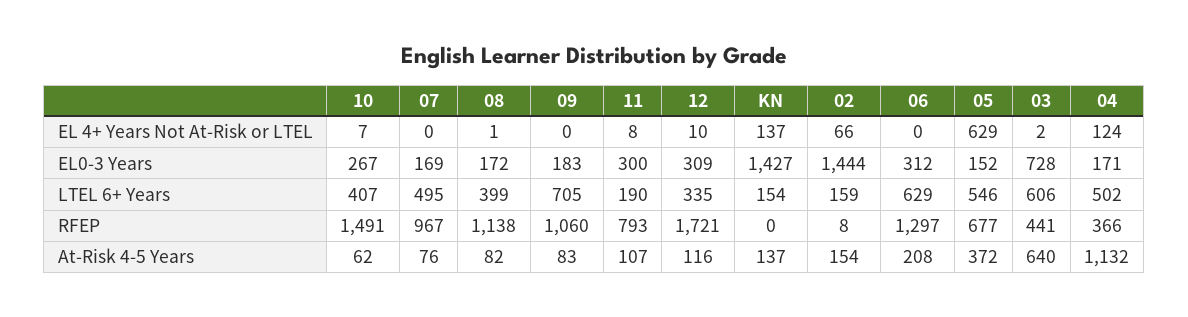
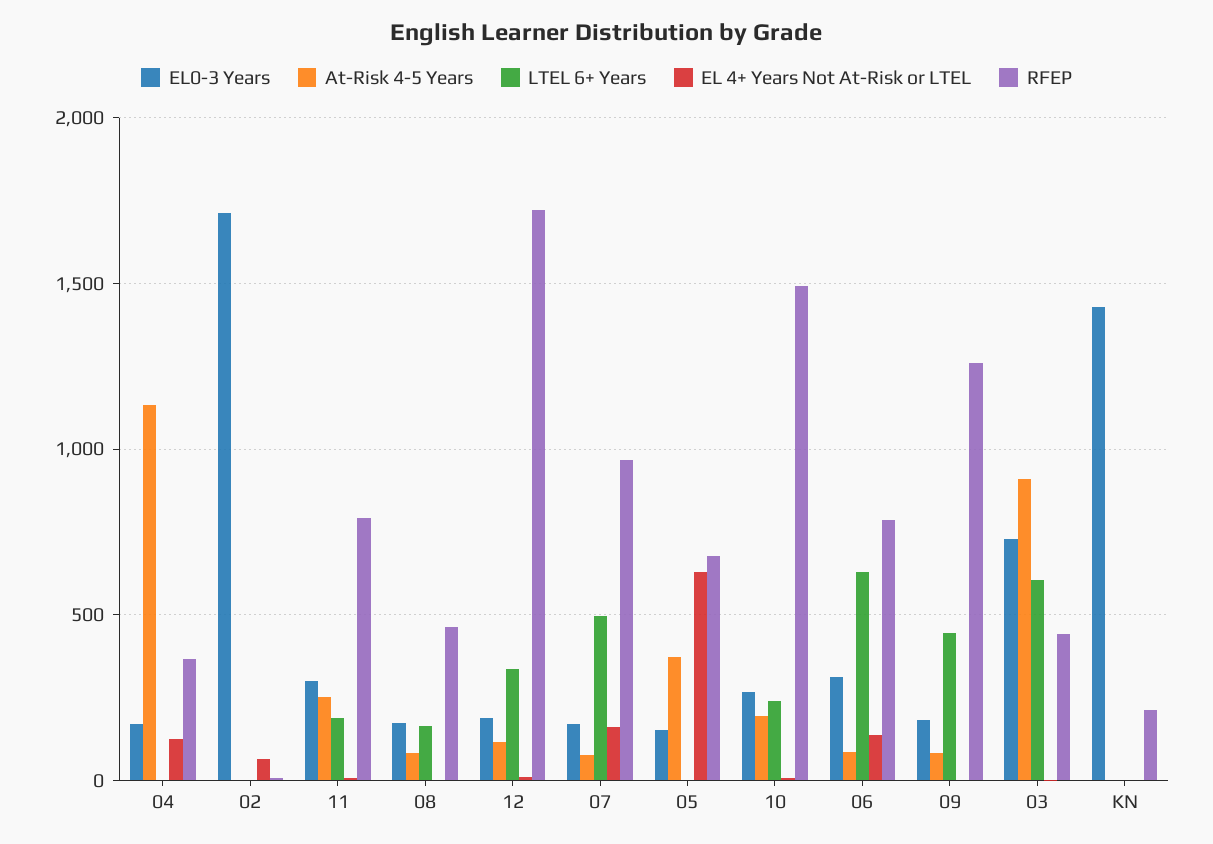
EL 4+ Years Not At-Risk or LTEL, 07: 0 -> 150
EL 4+ Years Not At-Risk or LTEL, KN: 137 -> 0
EL 4+ Years Not At-Risk or LTEL, 06: 0 -> 150
EL0-3 Years, 12: 309 -> 200
EL0-3 Years, 02: 1444 -> 1700
LTEL 6+ Years, 10: 407 -> 250
LTEL 6+ Years, 08: 399 -> 150
LTEL 6+ Years, 09: 705 -> 450
LTEL 6+ Years, KN: 154 -> 0
LTEL 6+ Years, 02: 159 -> 0
LTEL 6+ Years, 05: 546 -> 0
LTEL 6+ Years, 04: 502 -> 0
RFEP, 08: 1138 -> 450
RFEP, 09: 1060 -> 1250
RFEP, KN: 0 -> 200
RFEP, 06: 1297 -> 800
At-Risk 4-5 Years, 10: 62 -> 200
At-Risk 4-5 Years, 11: 107 -> 250
At-Risk 4-5 Years, KN: 137 -> 0
At-Risk 4-5 Years, 02: 154 -> 0
At-Risk 4-5 Years, 06: 208 -> 100
At-Risk 4-5 Years, 03: 640 -> 900

